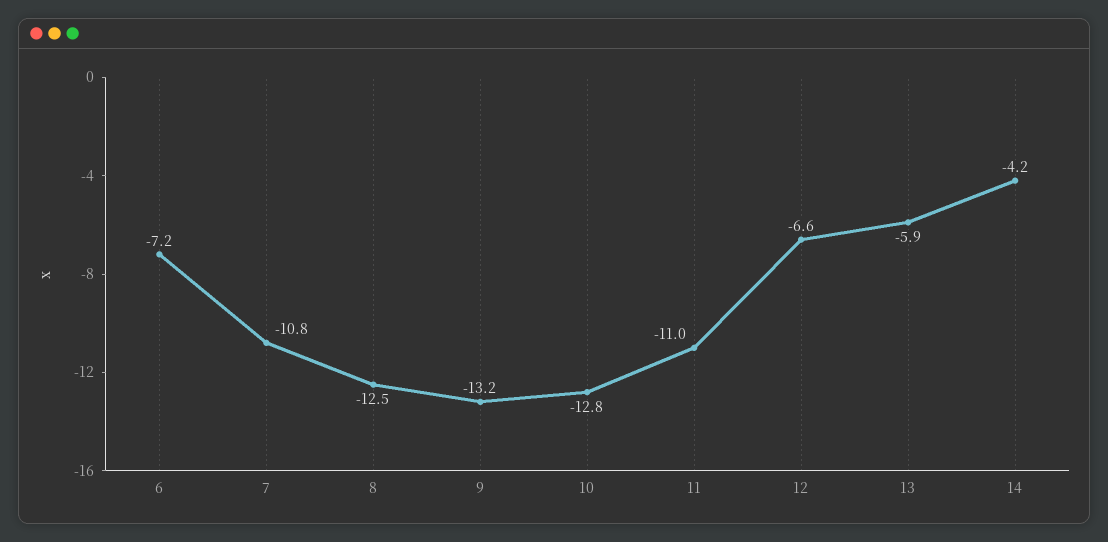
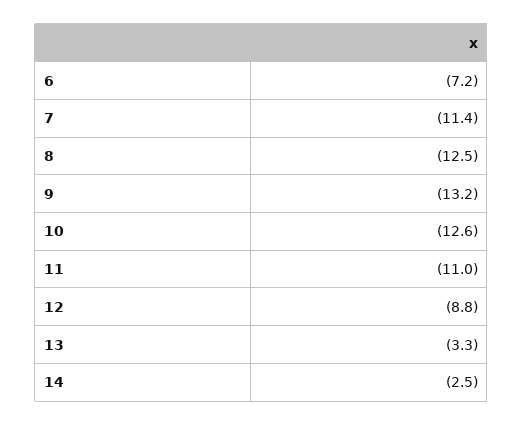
7: -10.8 -> -11.4
10: -12.8 -> -12.6
12: -6.6 -> -8.8
13: -5.9 -> -3.3
14: -4.2 -> -2.5

